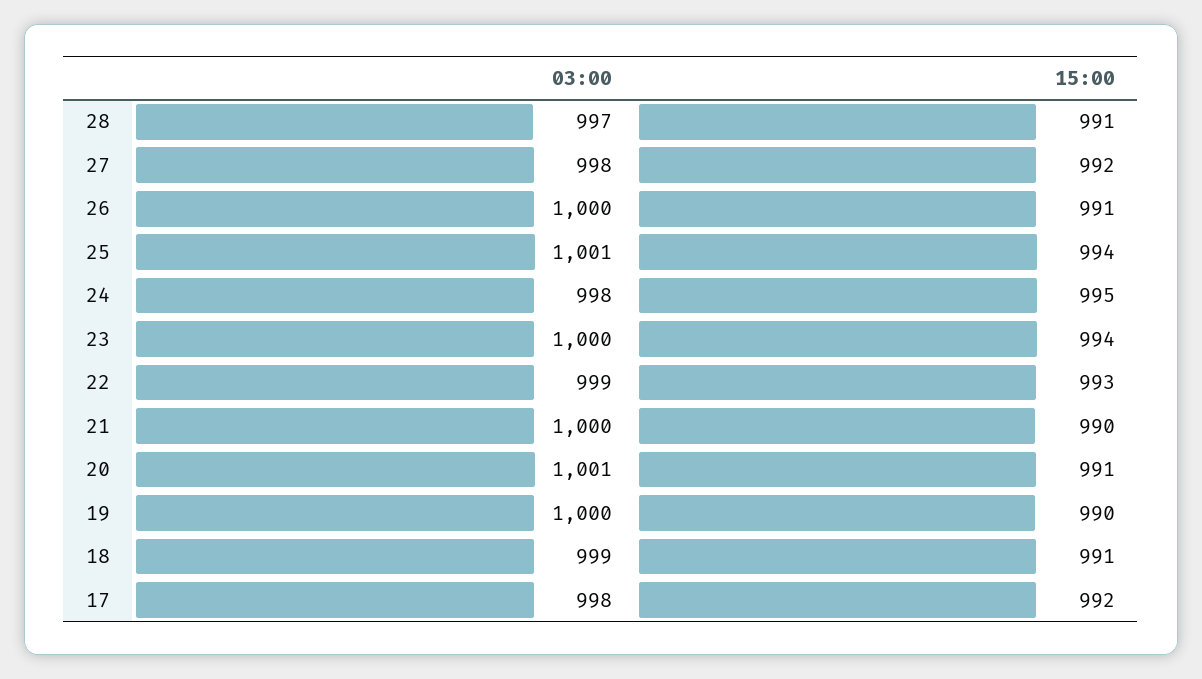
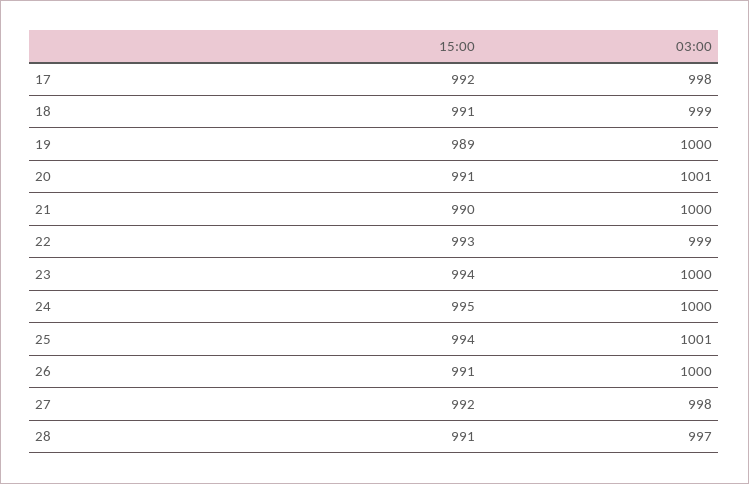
03:00, 24: 998 -> 1000
15:00, 19: 990 -> 989

